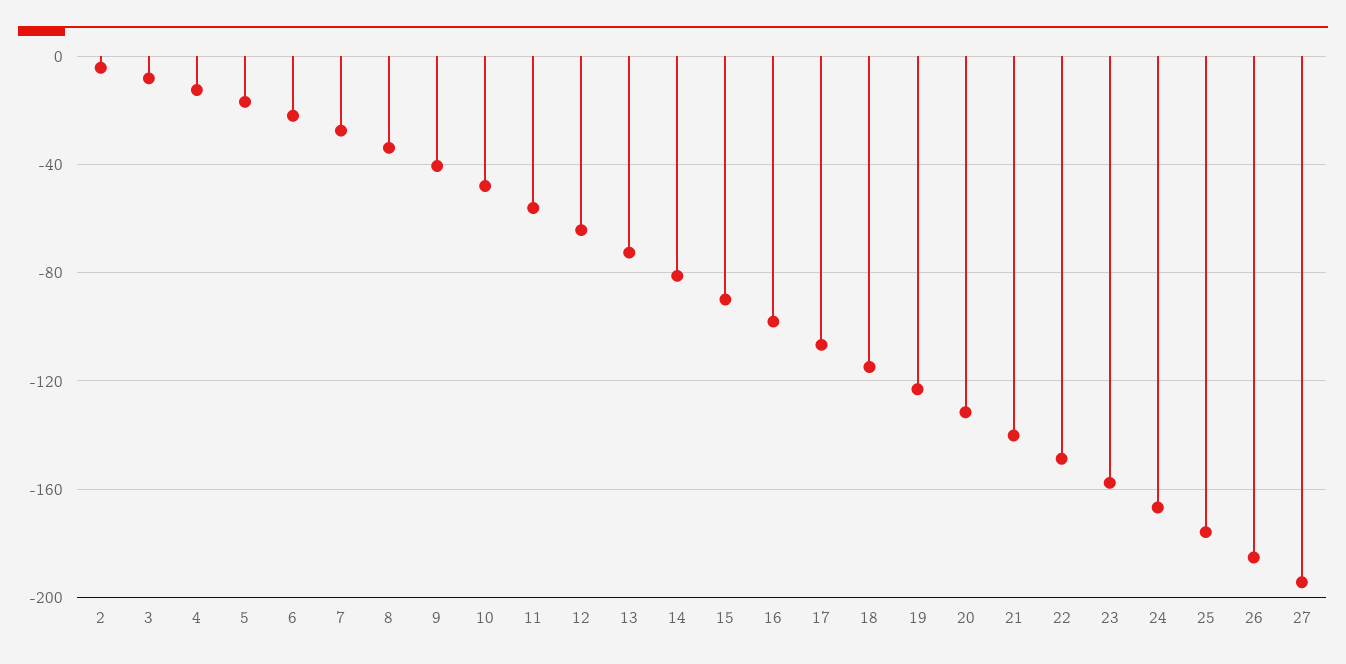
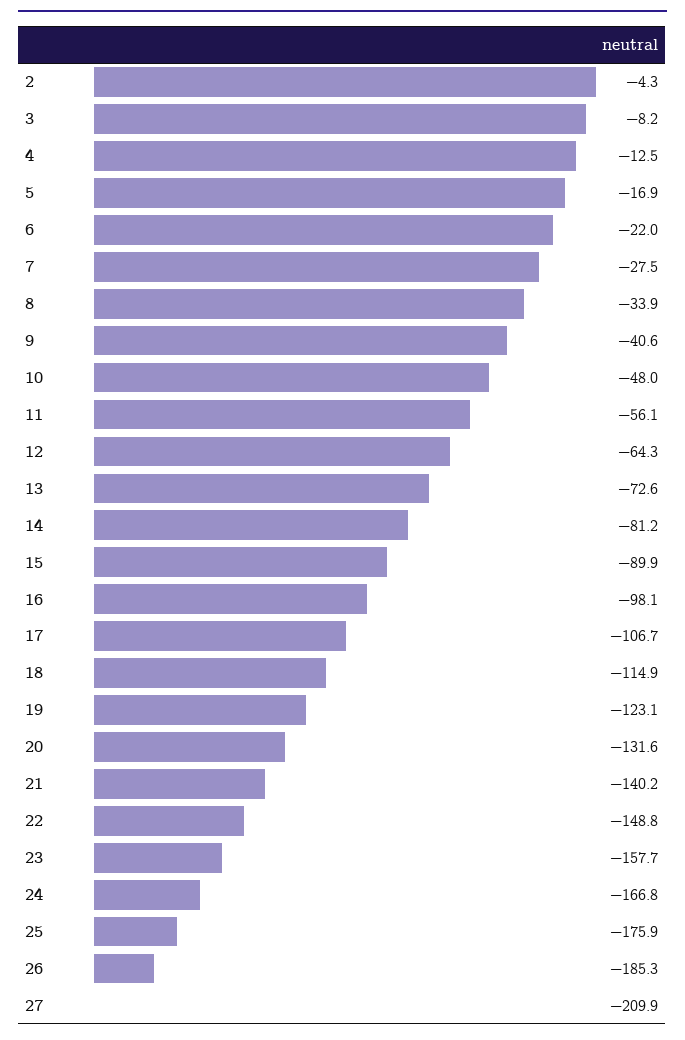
27: -195 -> -209.9

